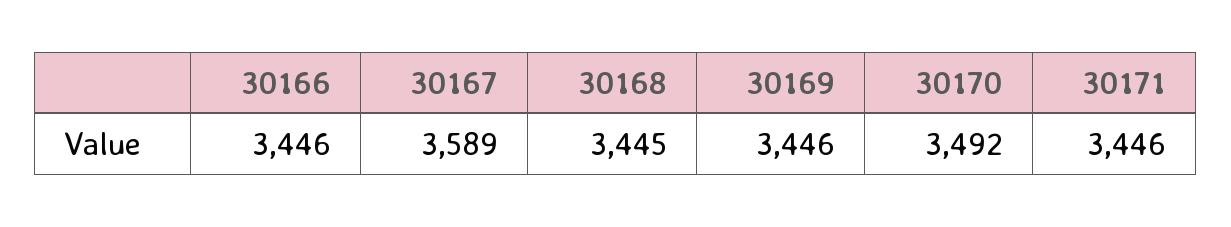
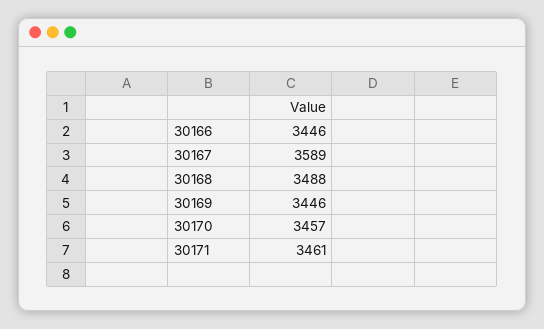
30168: 3445 -> 3488
30170: 3492 -> 3457
30171: 3446 -> 3461

